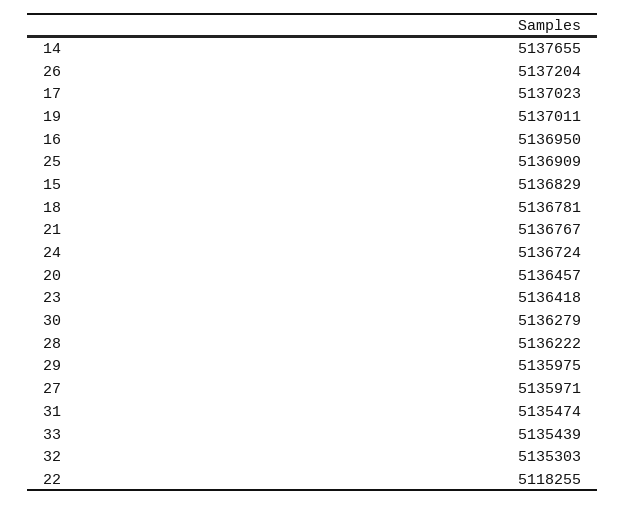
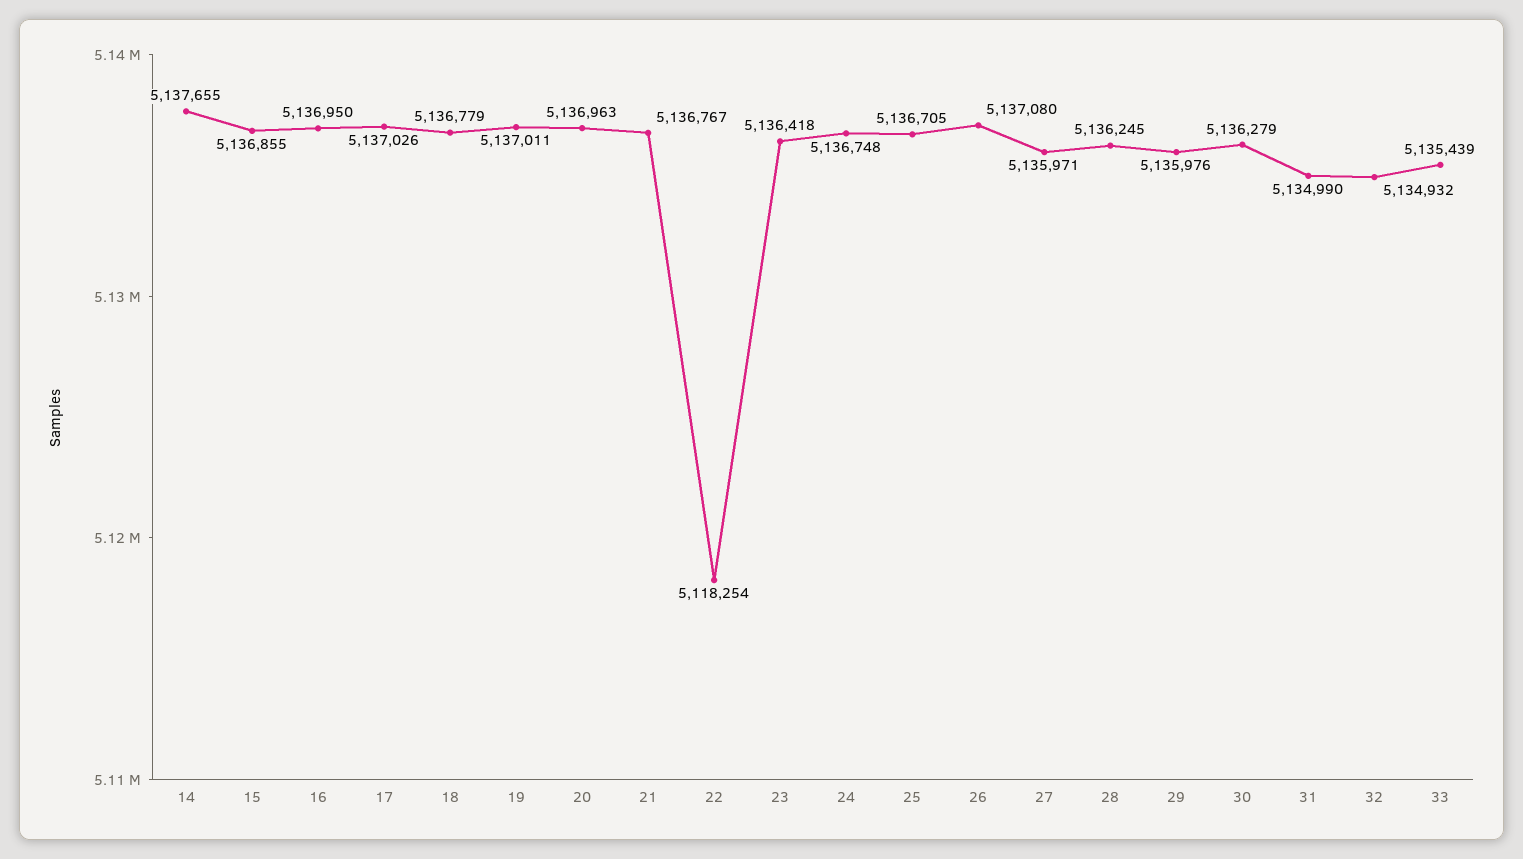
26: 5137204 -> 5137080
17: 5137023 -> 5137026
25: 5136909 -> 5136705
15: 5136829 -> 5136855
18: 5136781 -> 5136779
24: 5136724 -> 5136748
20: 5136457 -> 5136963
28: 5136222 -> 5136245
29: 5135975 -> 5135976
31: 5135474 -> 5134990
32: 5135303 -> 5134932
22: 5118255 -> 5118254

